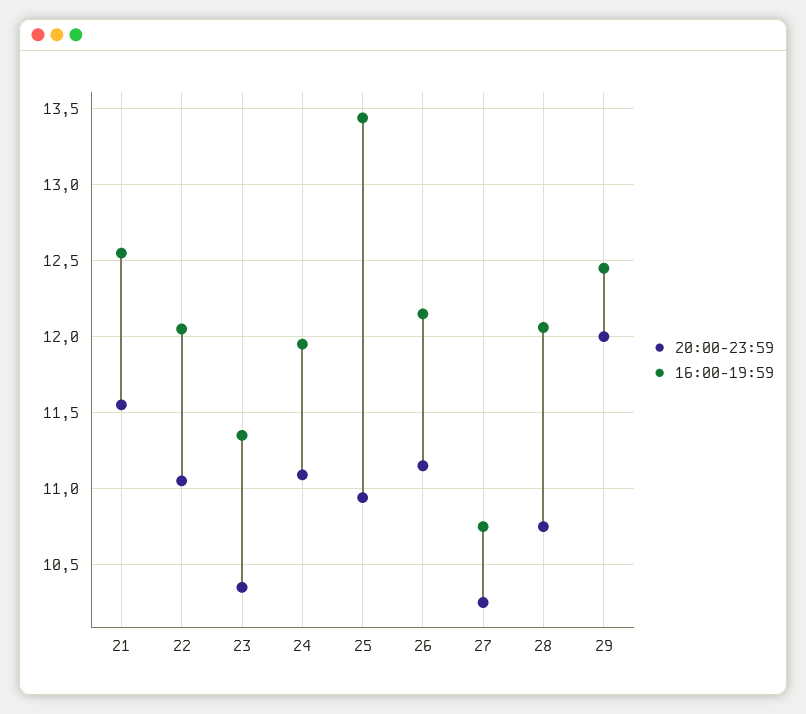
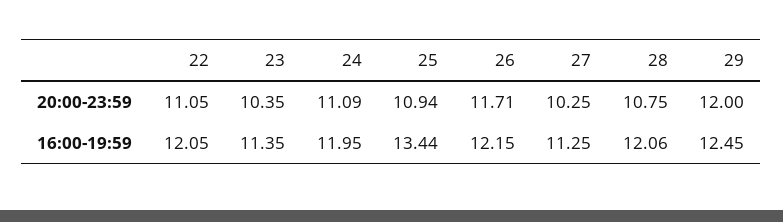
20:00-23:59, 21: 11.55 -> none
16:00-19:59, 21: 12.55 -> none
20:00-23:59, 26: 11.15 -> 11.71
16:00-19:59, 27: 10.75 -> 11.25

